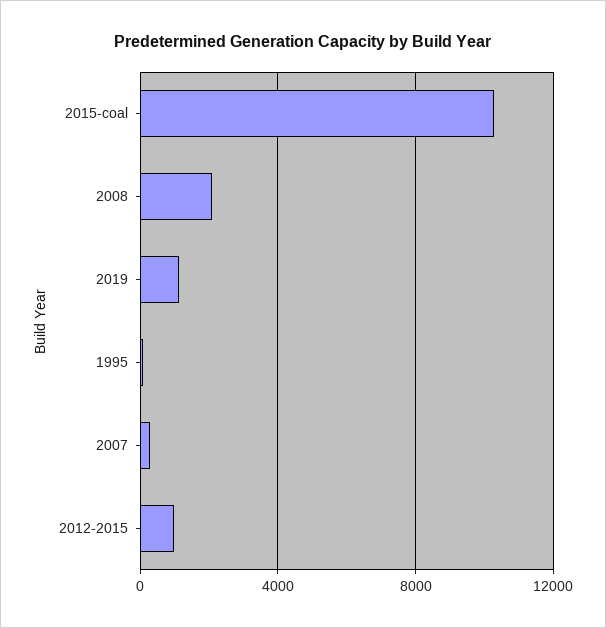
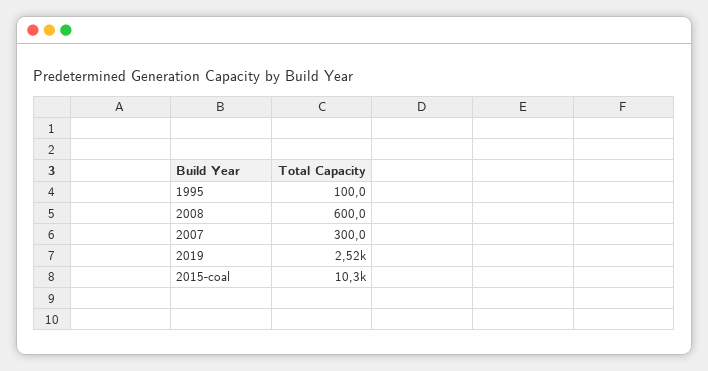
2008: 2000 -> 600
2019: 1000 -> 2520
2012-2015: 1000 -> none

